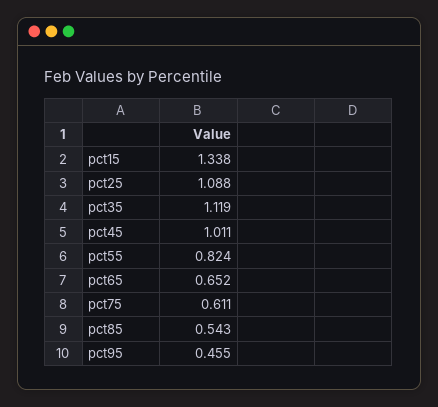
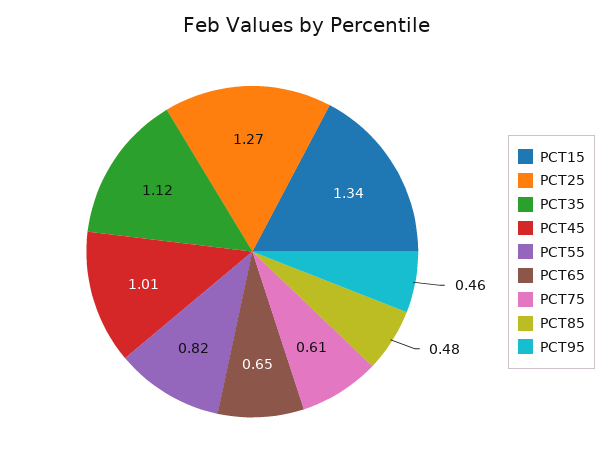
pct25: 1.088 -> 1.27
pct85: 0.543 -> 0.48

